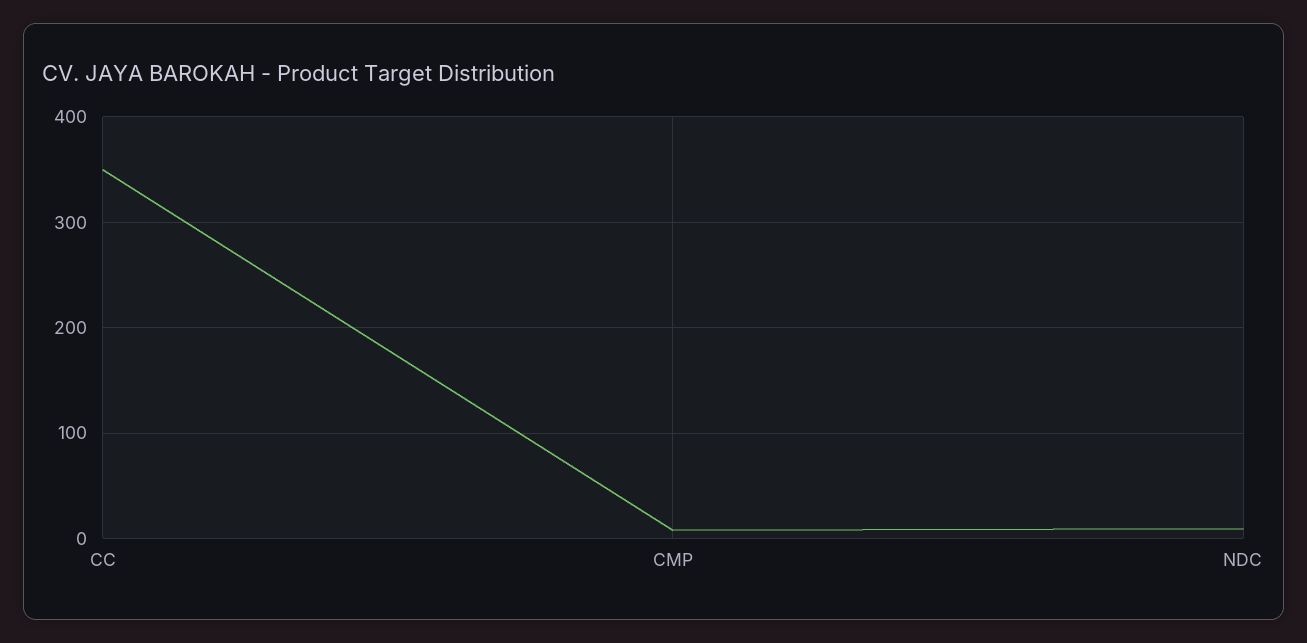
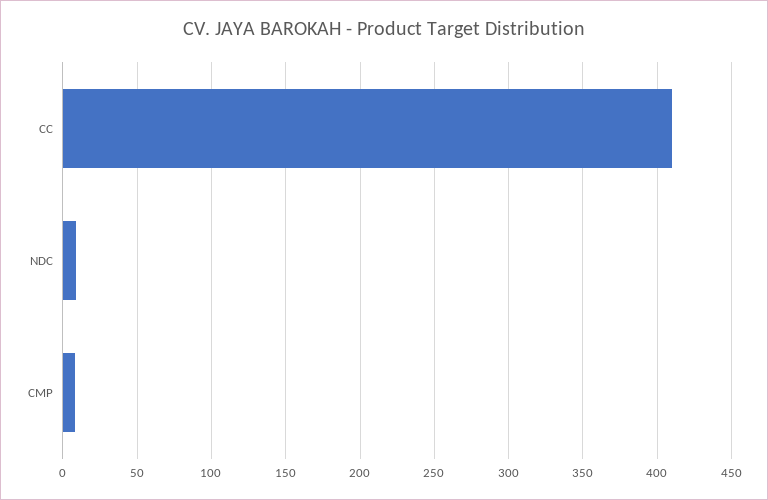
CC: 350 -> 410

